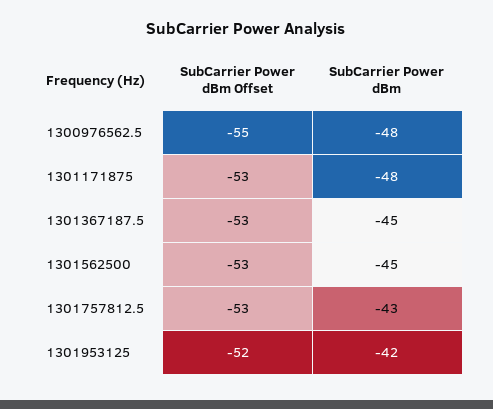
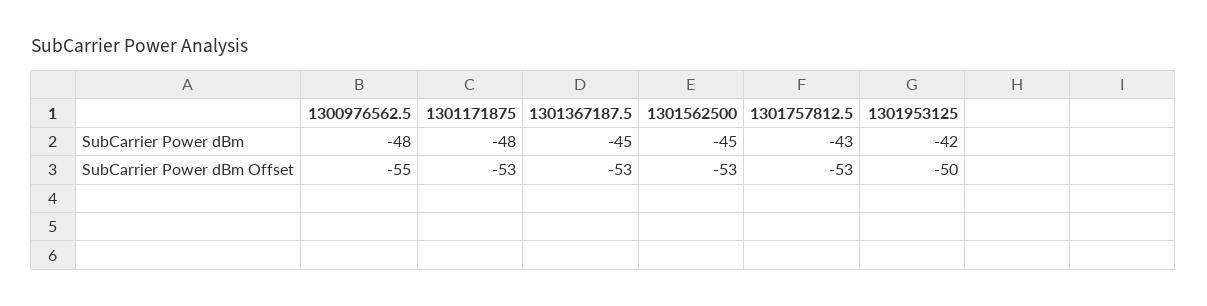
SubCarrier Power dBm Offset, 1301953125: -52 -> -50

